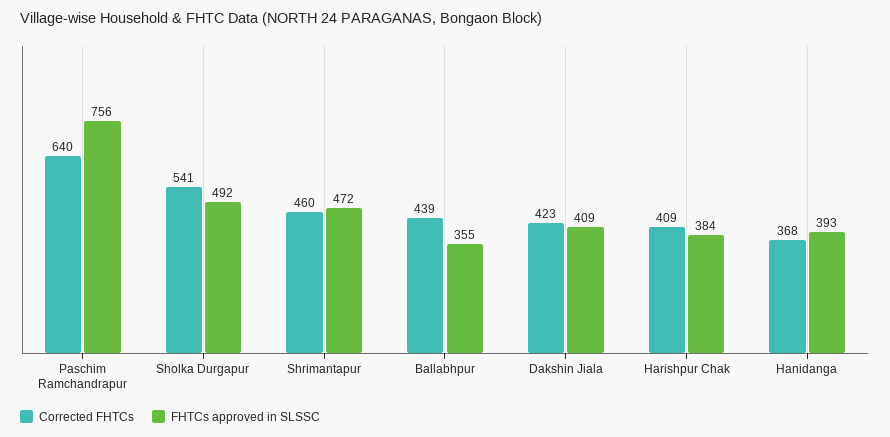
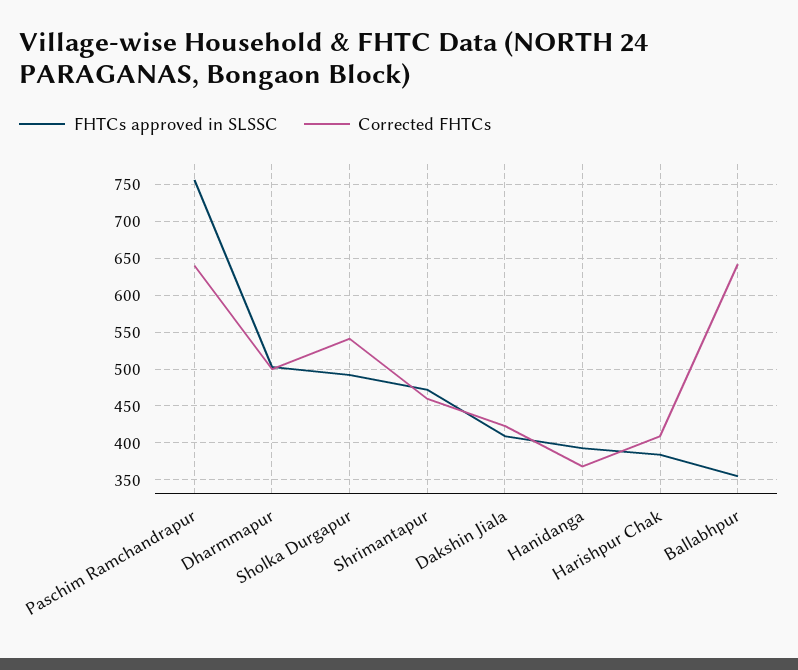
Corrected FHTCs, Ballabhpur: 439 -> 640
FHTCs approved in SLSSC, Dharmmapur: none -> 500
Corrected FHTCs, Dharmmapur: none -> 500

